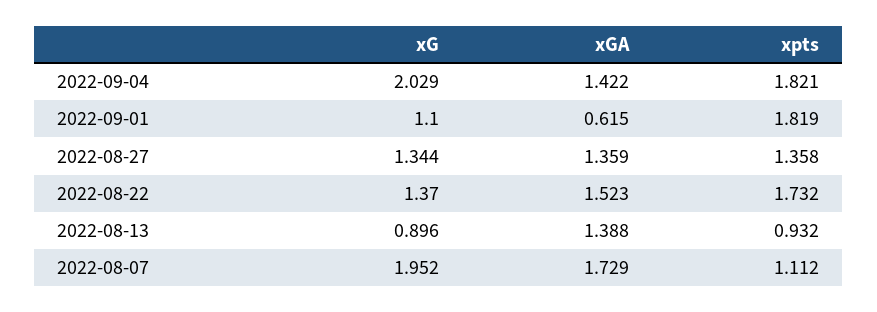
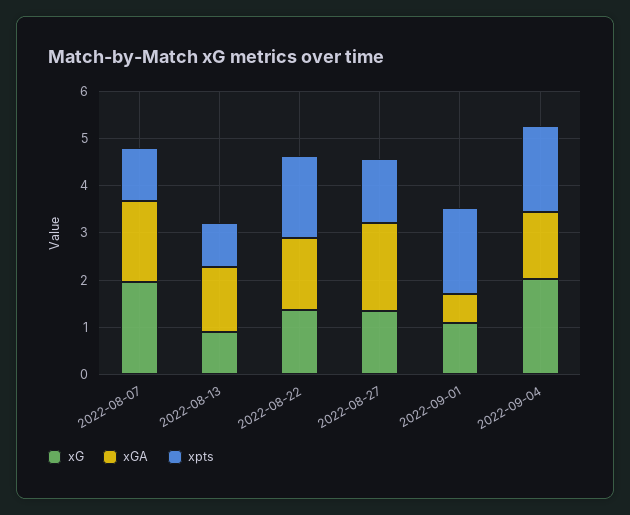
xGA, 2022-08-27: 1.359 -> 1.8

